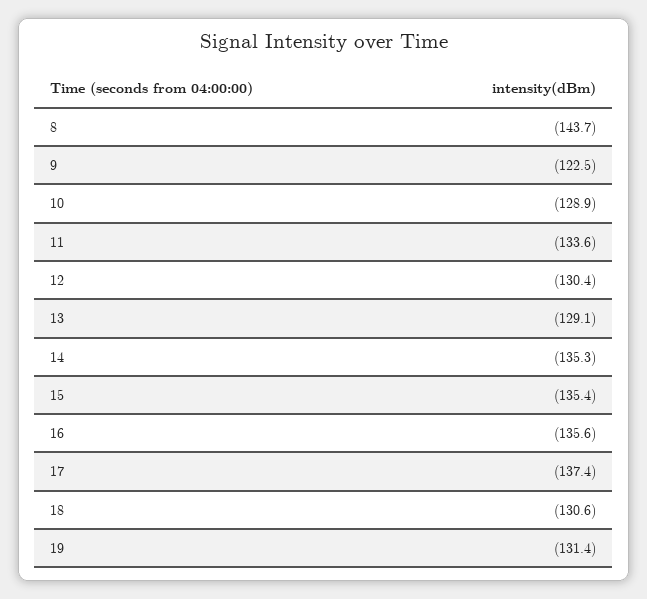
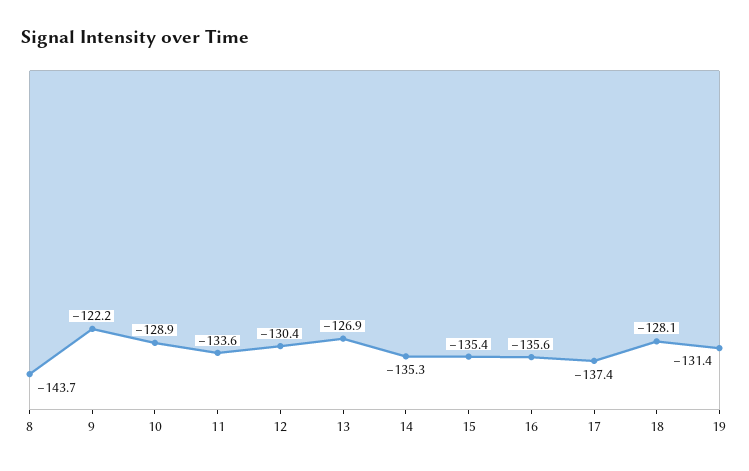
9: -122.5 -> -122.2
13: -129.1 -> -126.9
18: -130.6 -> -128.1

